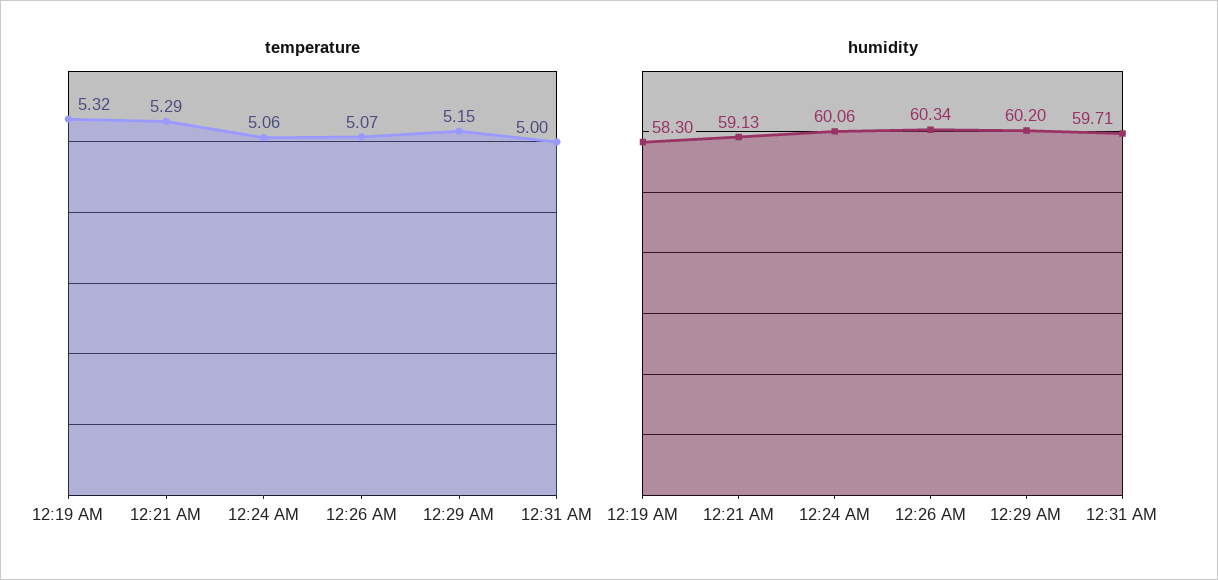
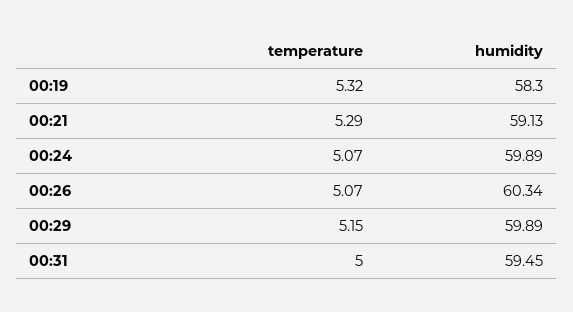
temperature, 12:24 AM: 5.06 -> 5.07
humidity, 12:24 AM: 60.06 -> 59.89
humidity, 12:29 AM: 60.2 -> 59.89
humidity, 12:31 AM: 59.71 -> 59.45

